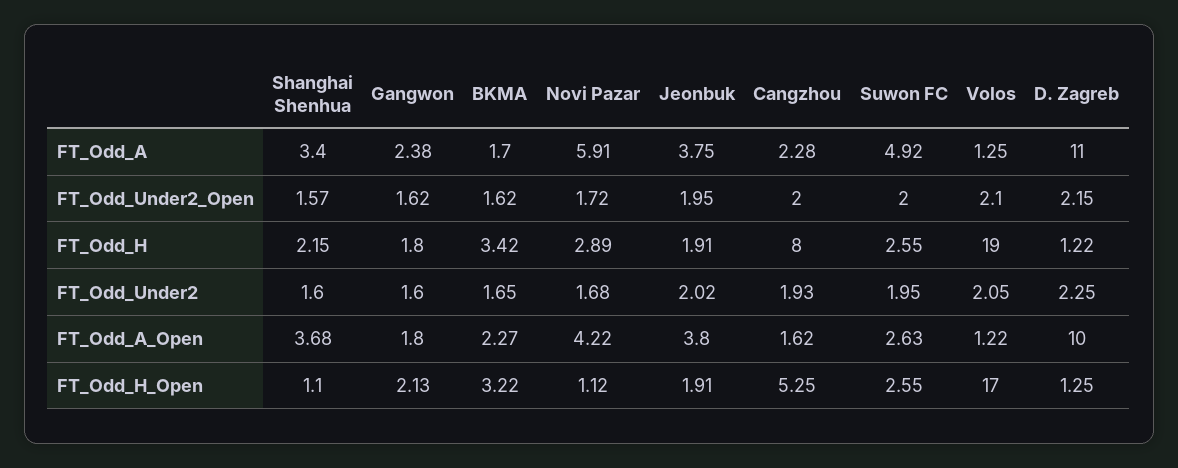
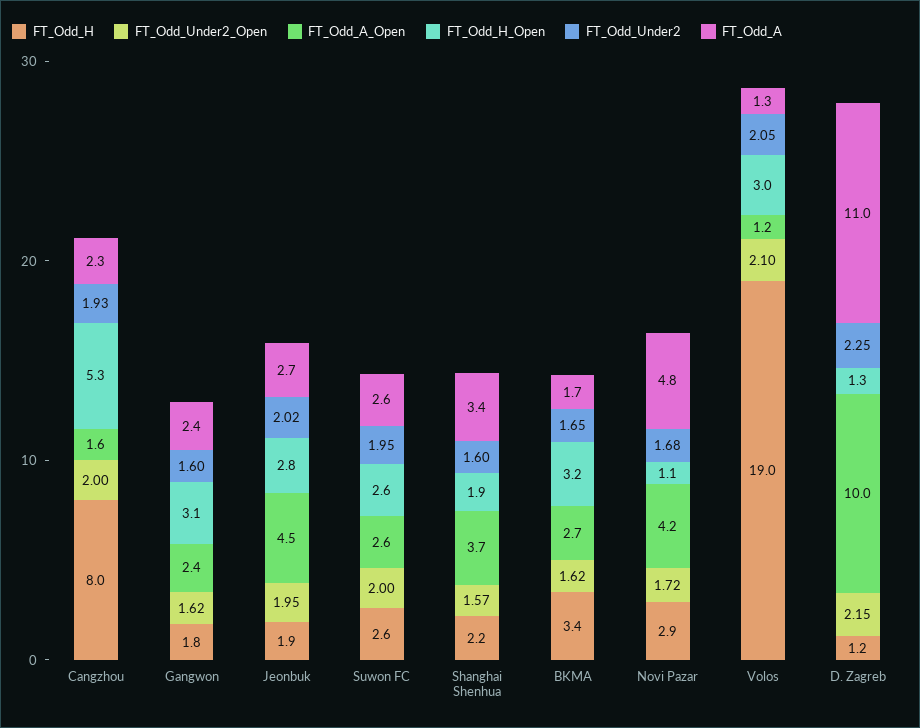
FT_Odd_A, Novi Pazar: 5.91 -> 4.8
FT_Odd_A, Jeonbuk: 3.75 -> 2.7
FT_Odd_A, Suwon FC: 4.92 -> 2.6
FT_Odd_A_Open, Gangwon: 1.8 -> 2.4
FT_Odd_A_Open, BKMA: 2.27 -> 2.7
FT_Odd_A_Open, Jeonbuk: 3.8 -> 4.5
FT_Odd_H_Open, Shanghai Shenhua: 1.1 -> 1.9
FT_Odd_H_Open, Gangwon: 2.13 -> 3.1
FT_Odd_H_Open, Jeonbuk: 1.91 -> 2.8
FT_Odd_H_Open, Volos: 17 -> 3

